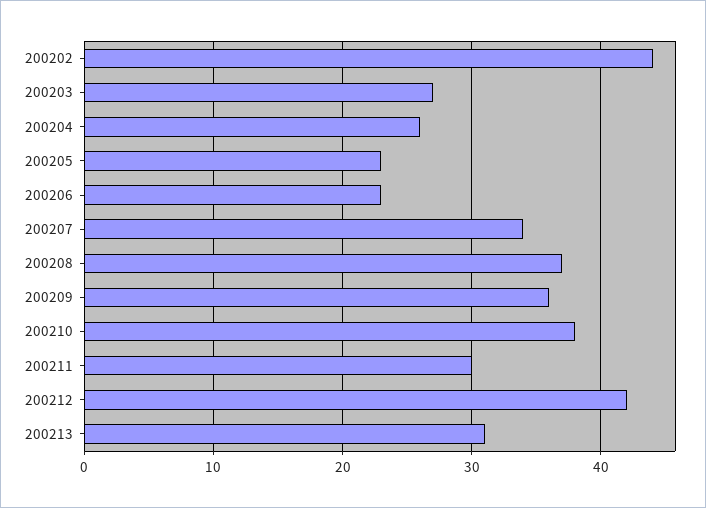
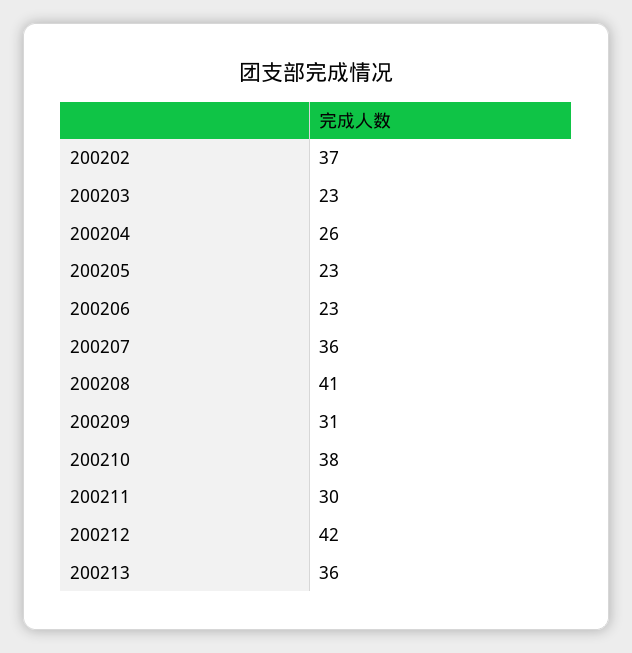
200202: 44 -> 37
200203: 27 -> 23
200207: 34 -> 36
200208: 37 -> 41
200209: 36 -> 31
200213: 31 -> 36

